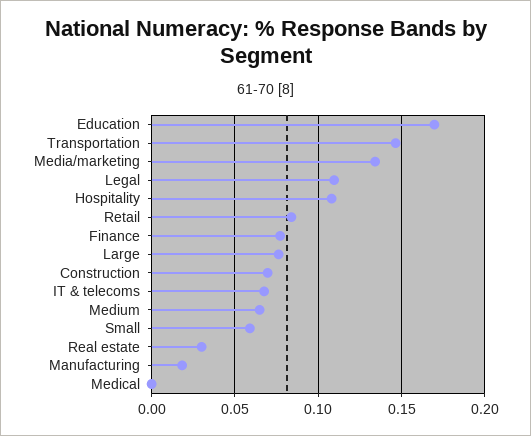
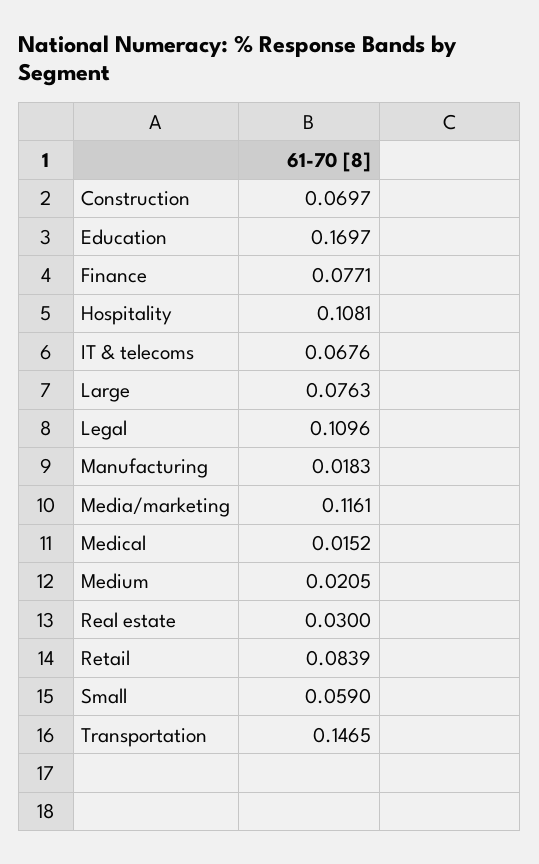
Media/marketing: 0.135 -> 0.1161
Medium: 0.065 -> 0.0205
Medical: 0 -> 0.0152

